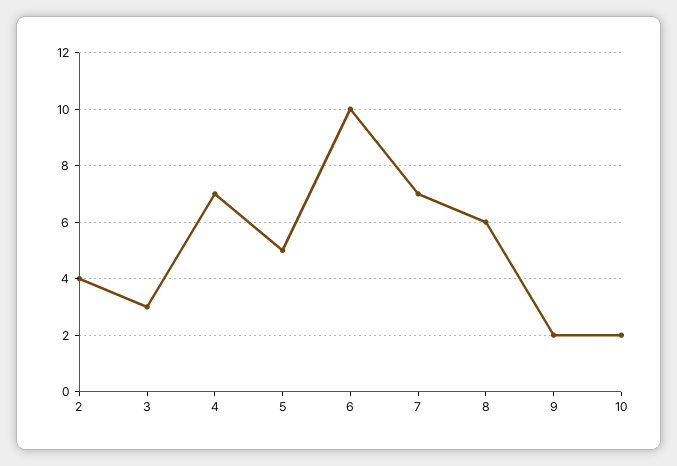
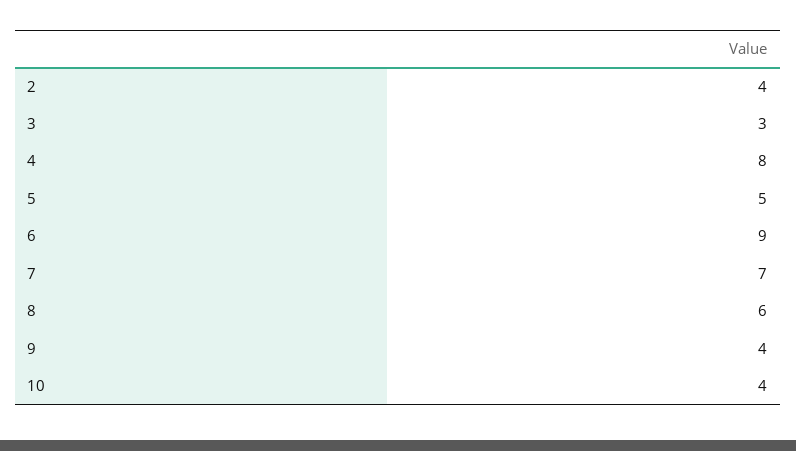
4: 7 -> 8
6: 10 -> 9
9: 2 -> 4
10: 2 -> 4

